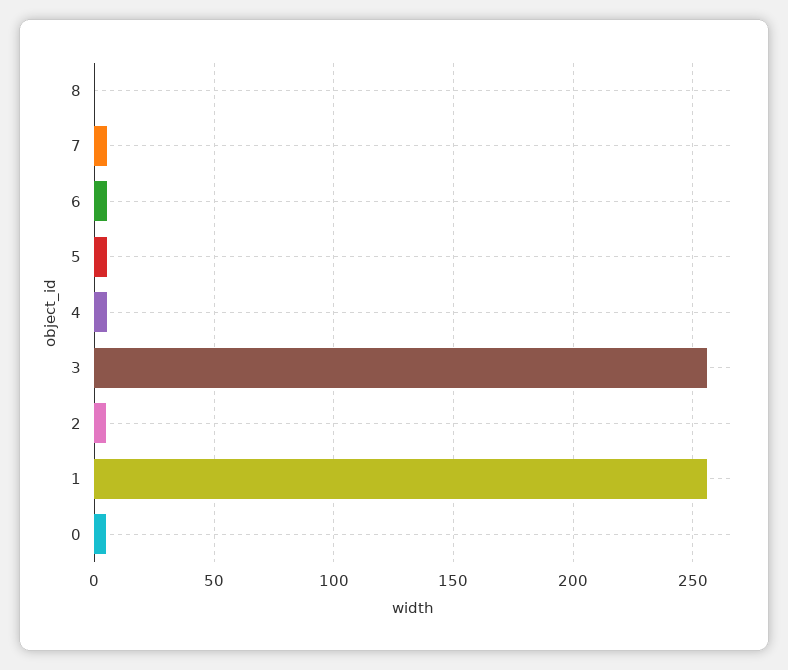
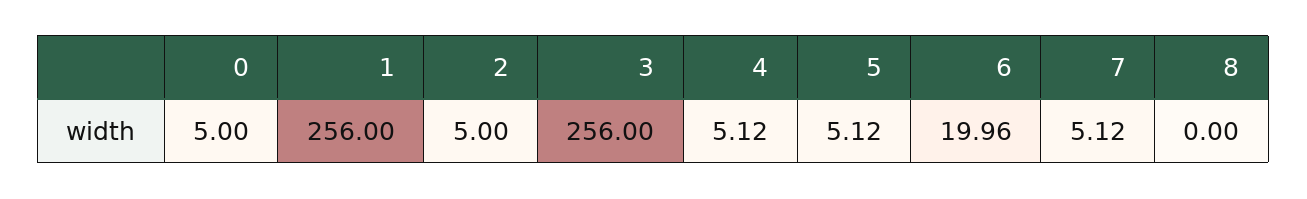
6: 5 -> 19.96

